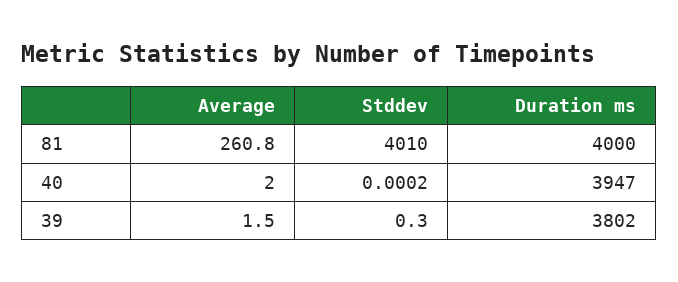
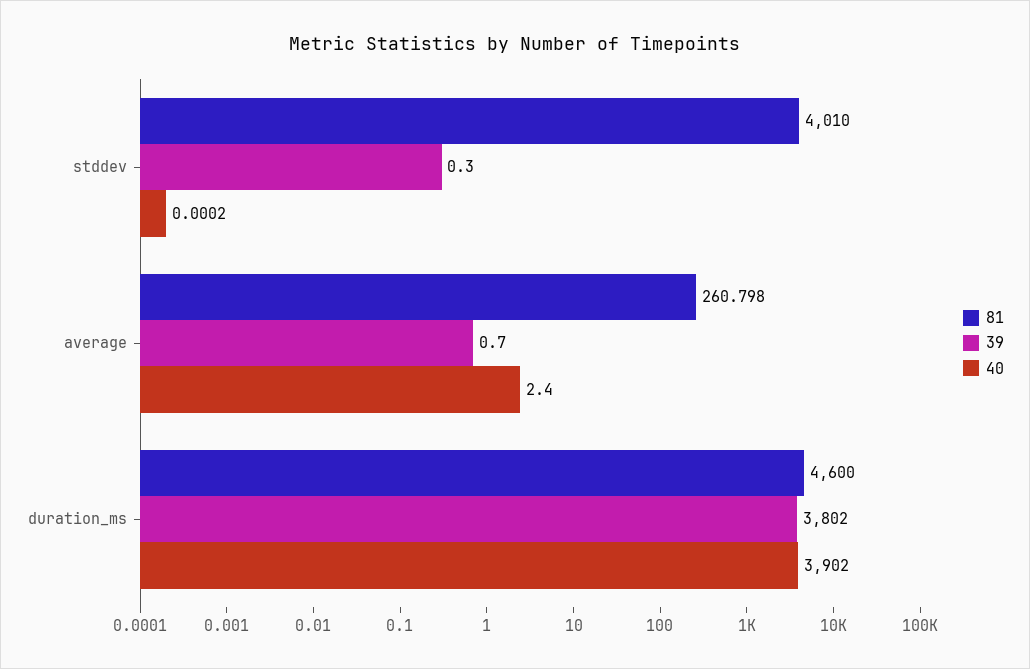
81, Average: 260.8 -> 260.798
81, Duration ms: 4000 -> 4600
40, Average: 2 -> 2.4
40, Duration ms: 3947 -> 3902
39, Average: 1.5 -> 0.7

